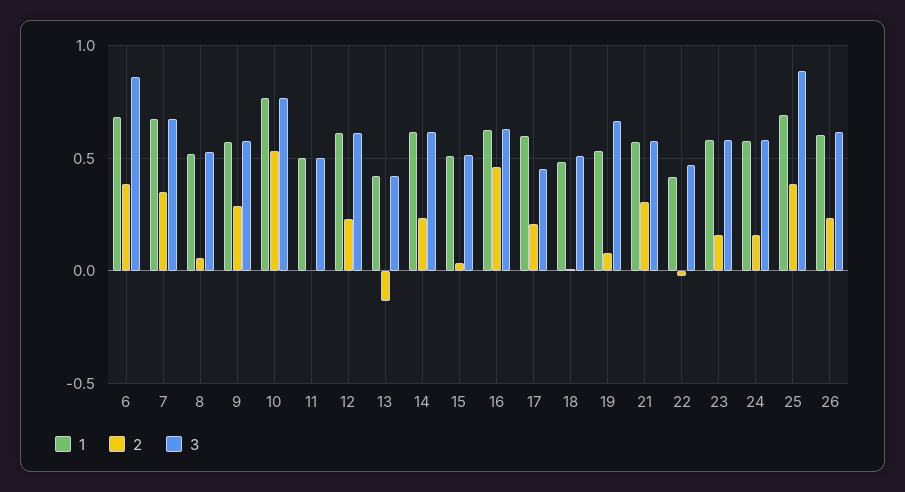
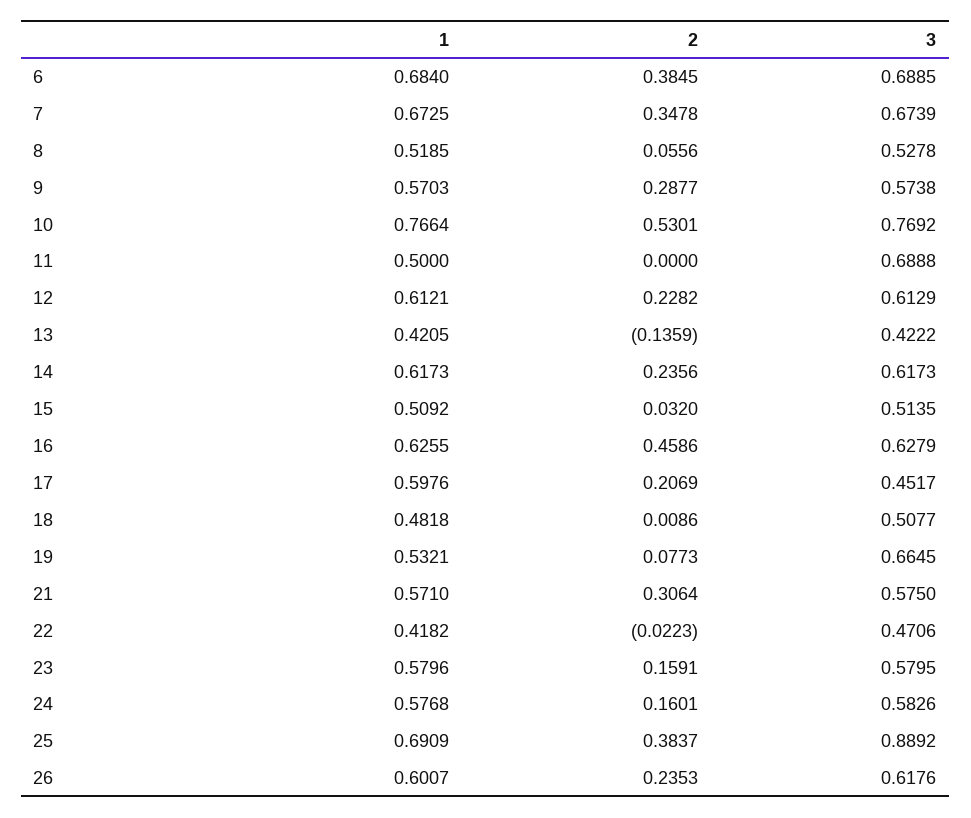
3, 6: 0.85 -> 0.6885
3, 11: 0.5 -> 0.6888

